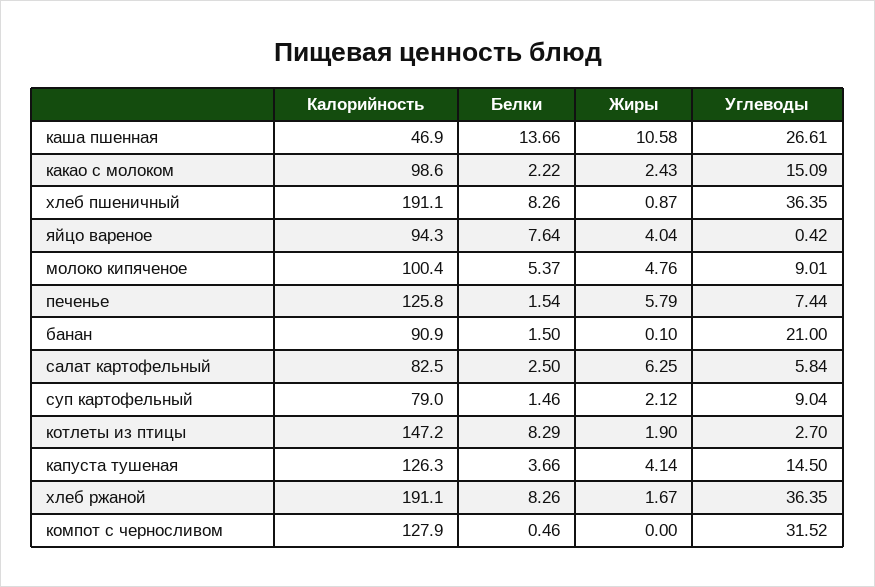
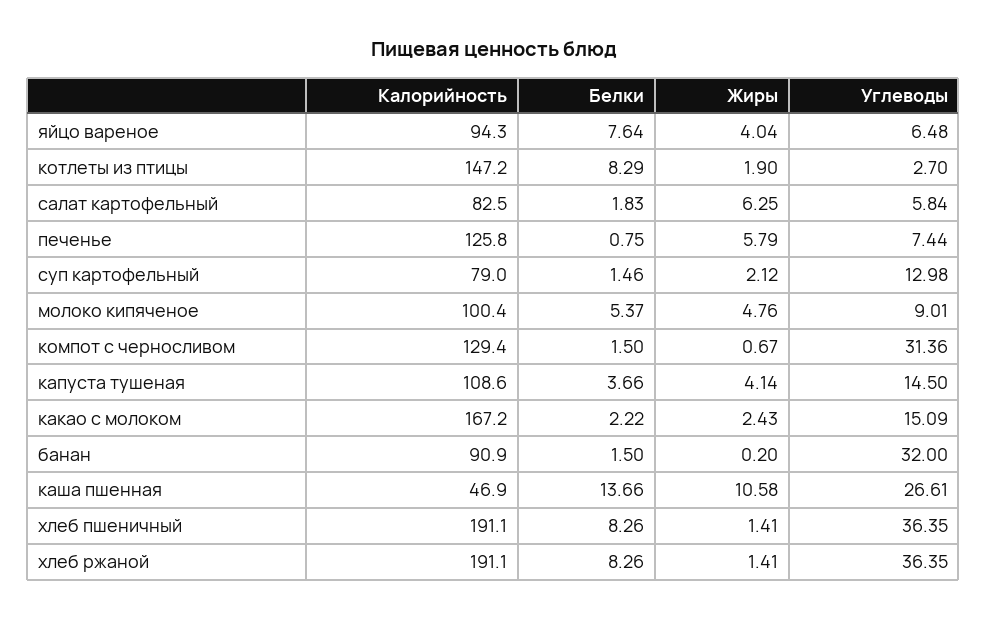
Калорийность, какао с молоком: 98.6 -> 167.2
Жиры, хлеб пшеничный: 0.87 -> 1.41
Углеводы, яйцо вареное: 0.42 -> 6.48
Белки, печенье: 1.54 -> 0.75
Жиры, банан: 0.1 -> 0.2
Углеводы, банан: 21 -> 32
Белки, салат картофельный: 2.5 -> 1.83
Углеводы, суп картофельный: 9.04 -> 12.98
Калорийность, капуста тушеная: 126.3 -> 108.6
Жиры, хлеб ржаной: 1.67 -> 1.41
Калорийность, компот с черносливом: 127.9 -> 129.4
Белки, компот с черносливом: 0.46 -> 1.5
Жиры, компот с черносливом: 0 -> 0.67
Углеводы, компот с черносливом: 31.52 -> 31.36

